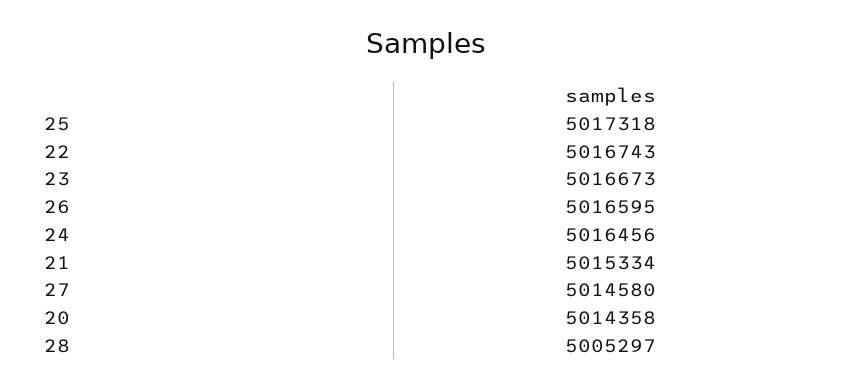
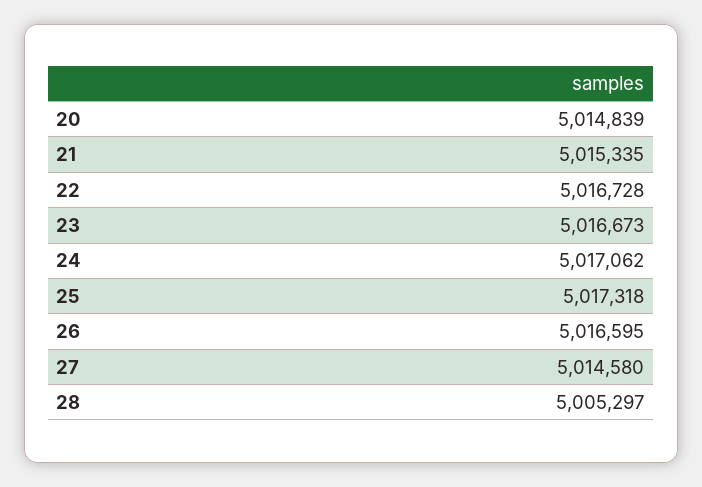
22: 5016743 -> 5016728
24: 5016456 -> 5017062
21: 5015334 -> 5015335
20: 5014358 -> 5014839

